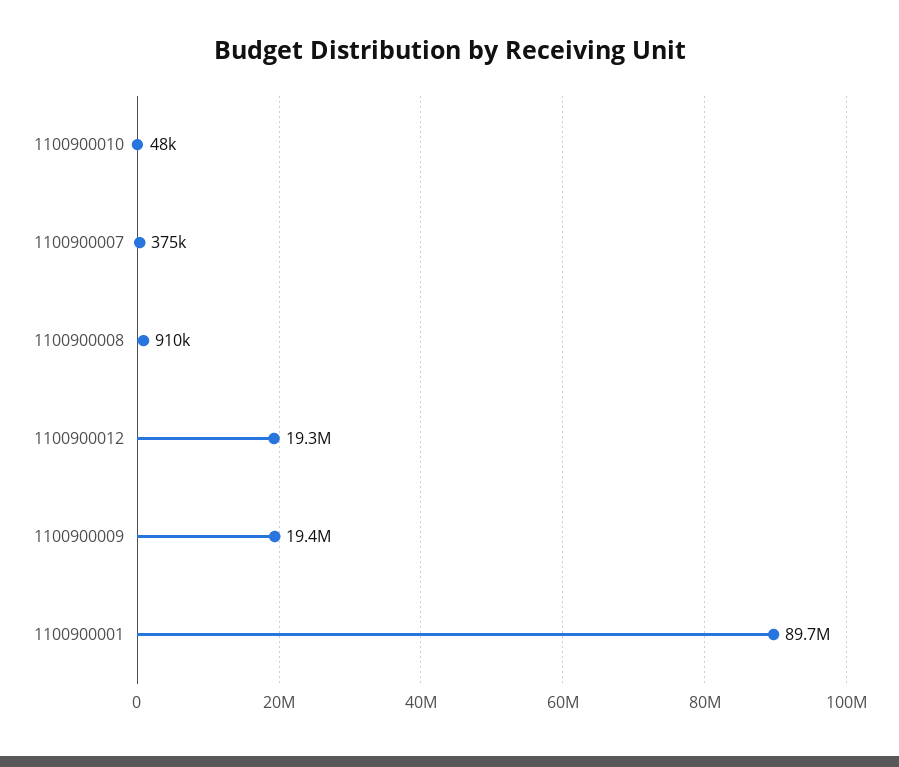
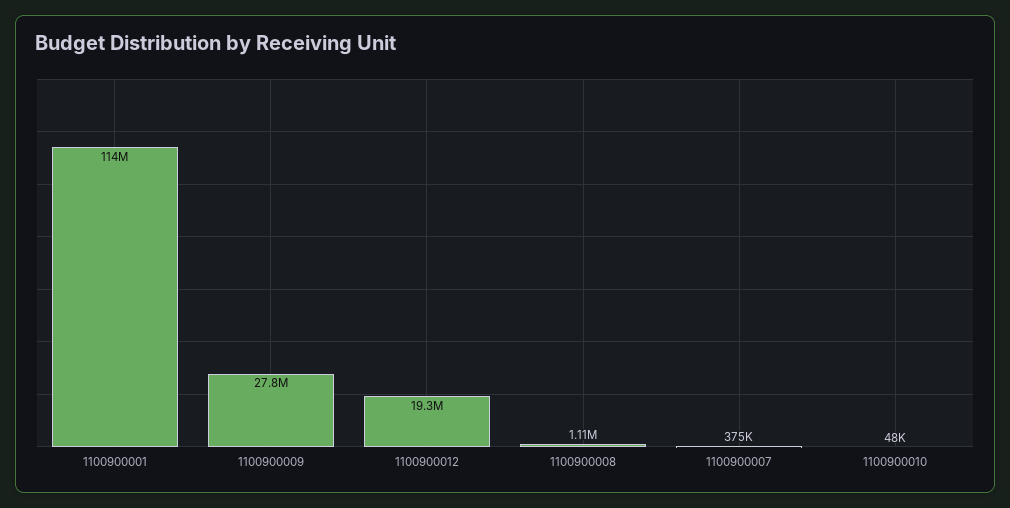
1100900008: 910000 -> 1110000
1100900009: 19400000 -> 27800000
1100900001: 89700000 -> 114000000

